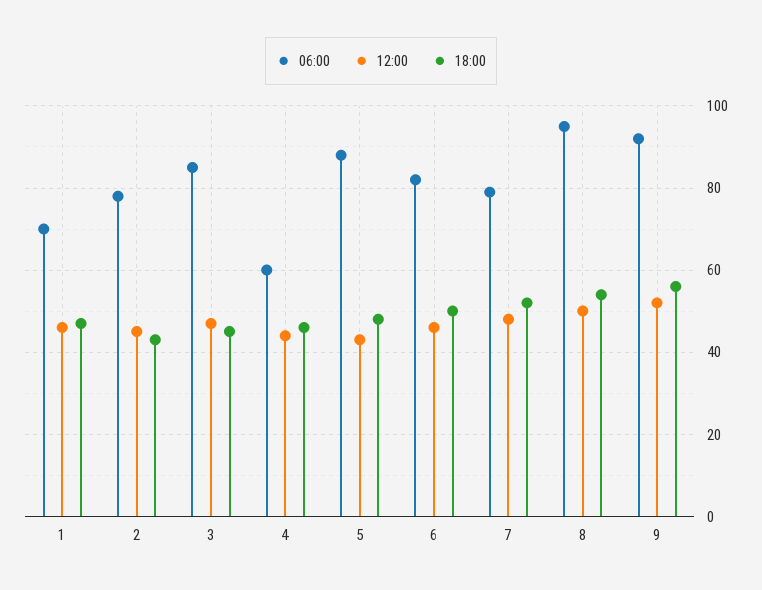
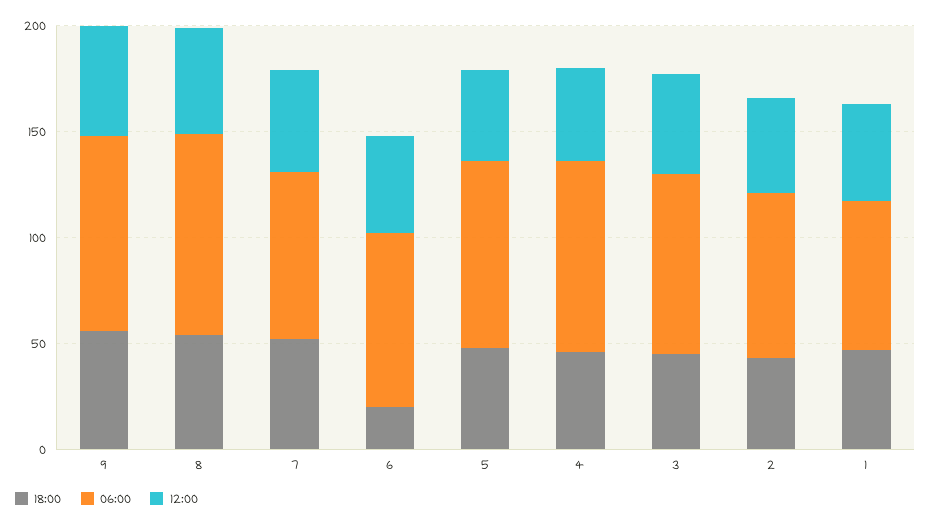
06:00, 4: 60 -> 90
18:00, 6: 50 -> 20

